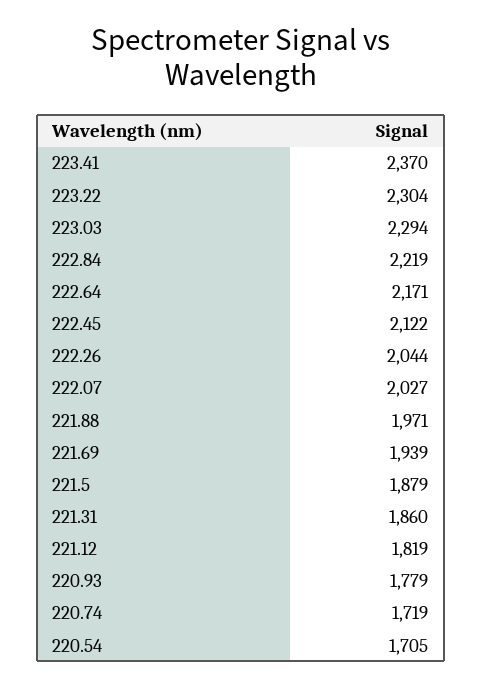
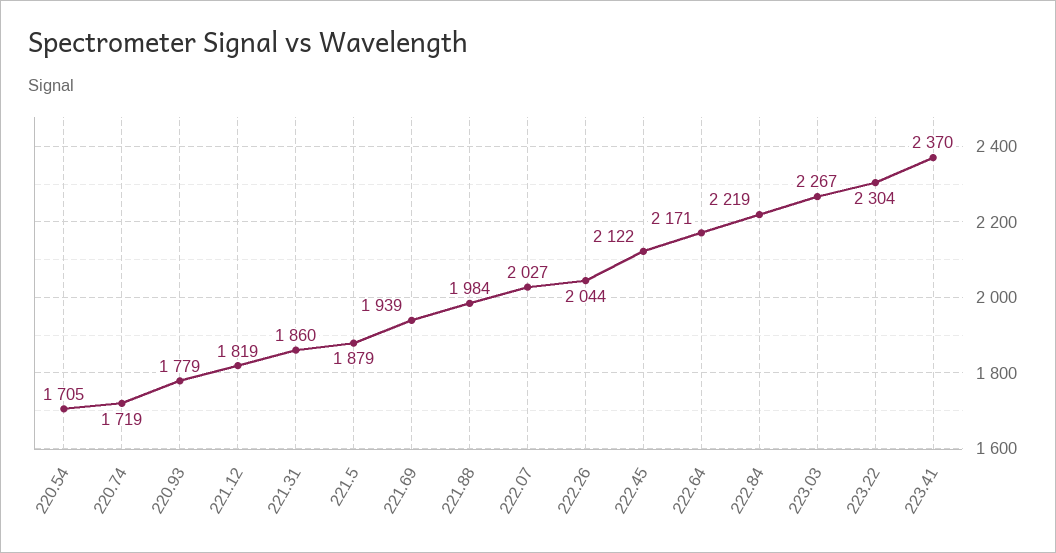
223.03: 2294 -> 2267
221.88: 1971 -> 1984

